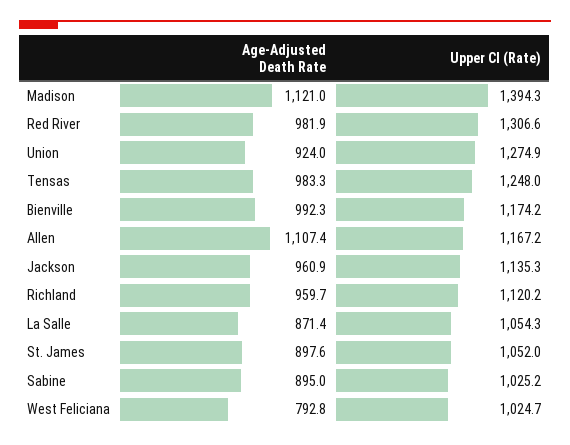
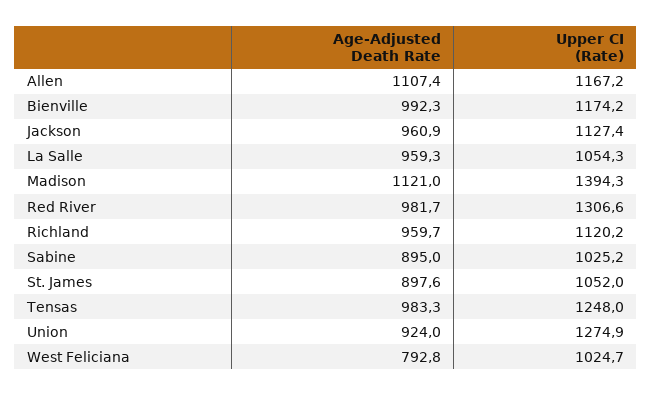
Age-Adjusted Death Rate, Red River: 981.9 -> 981.7
Upper CI (Rate), Jackson: 1135.3 -> 1127.4
Age-Adjusted Death Rate, La Salle: 871.4 -> 959.3

